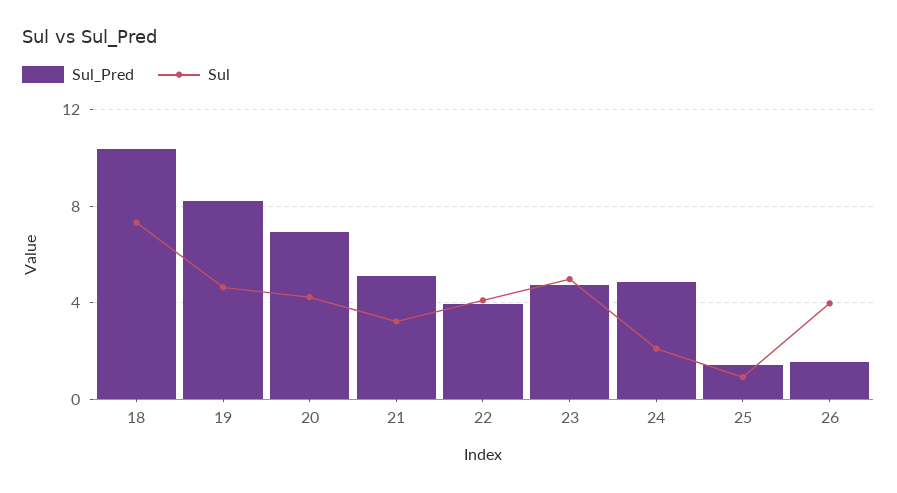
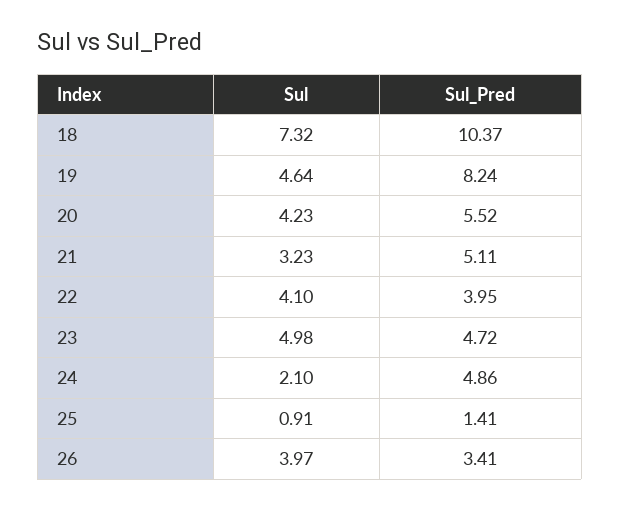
Sul_Pred, 20: 7 -> 5.52
Sul_Pred, 26: 1.5 -> 3.41

